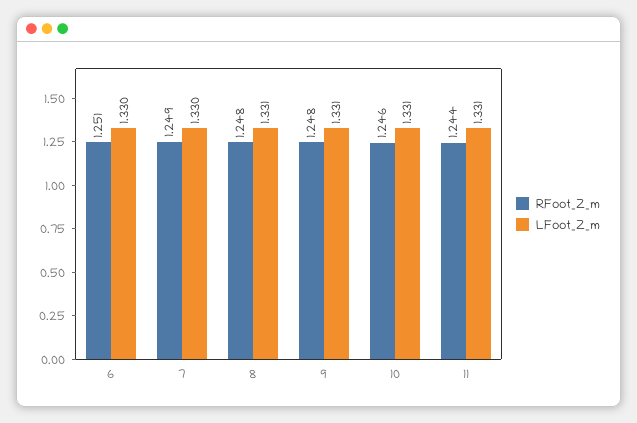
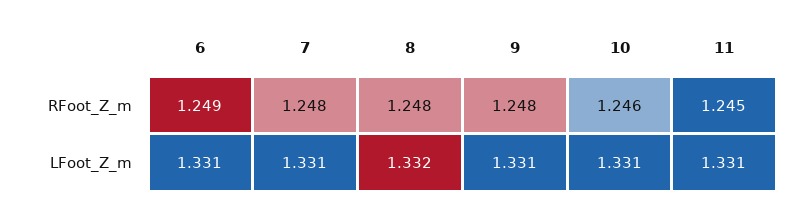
RFoot_Z_m, 6: 1.251 -> 1.249
LFoot_Z_m, 6: 1.33 -> 1.331
RFoot_Z_m, 7: 1.249 -> 1.248
LFoot_Z_m, 7: 1.33 -> 1.331
LFoot_Z_m, 8: 1.331 -> 1.332
RFoot_Z_m, 11: 1.244 -> 1.245

